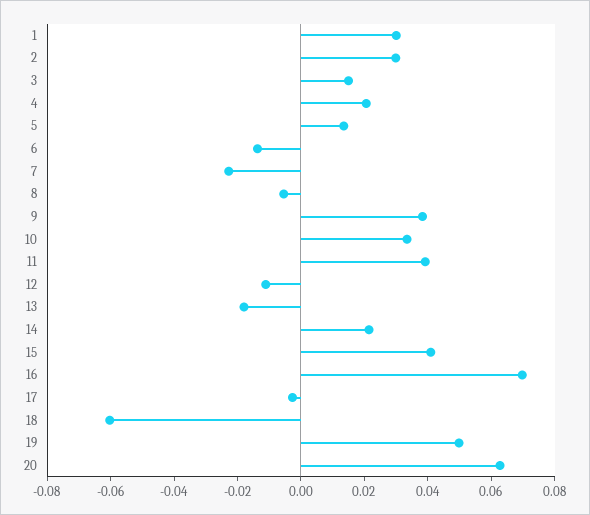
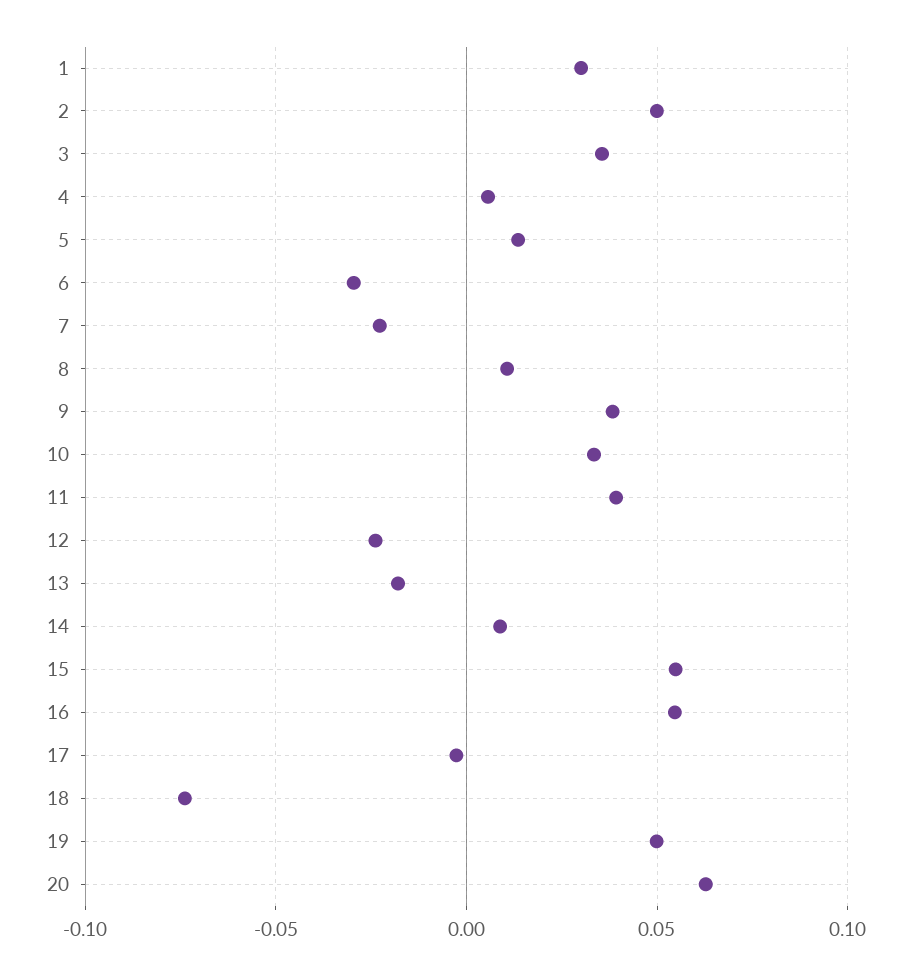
2: 0.03 -> 0.05
3: 0.015 -> 0.035
4: 0.02 -> 0.005
6: -0.015 -> -0.03
8: -0.005 -> 0.01
12: -0.01 -> -0.025
14: 0.02 -> 0.01
15: 0.04 -> 0.055
16: 0.07 -> 0.055
18: -0.06 -> -0.075

